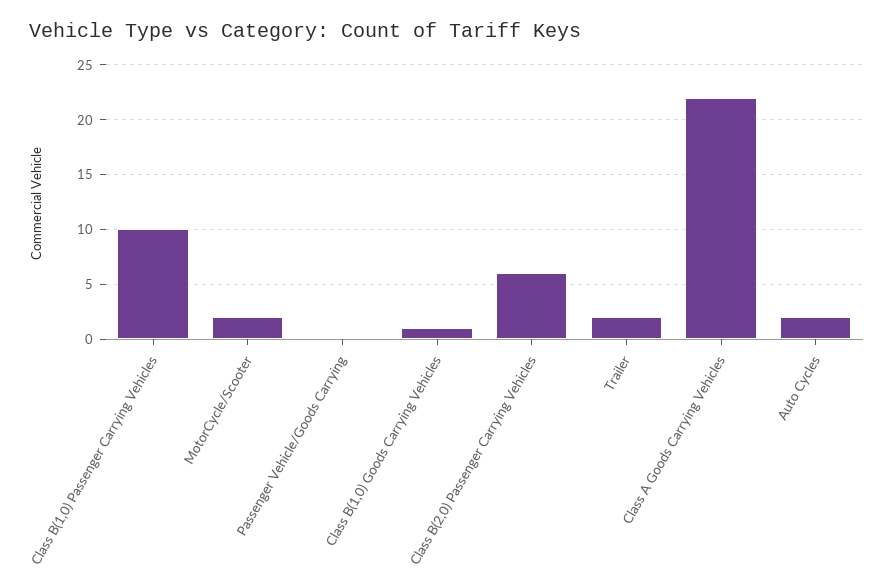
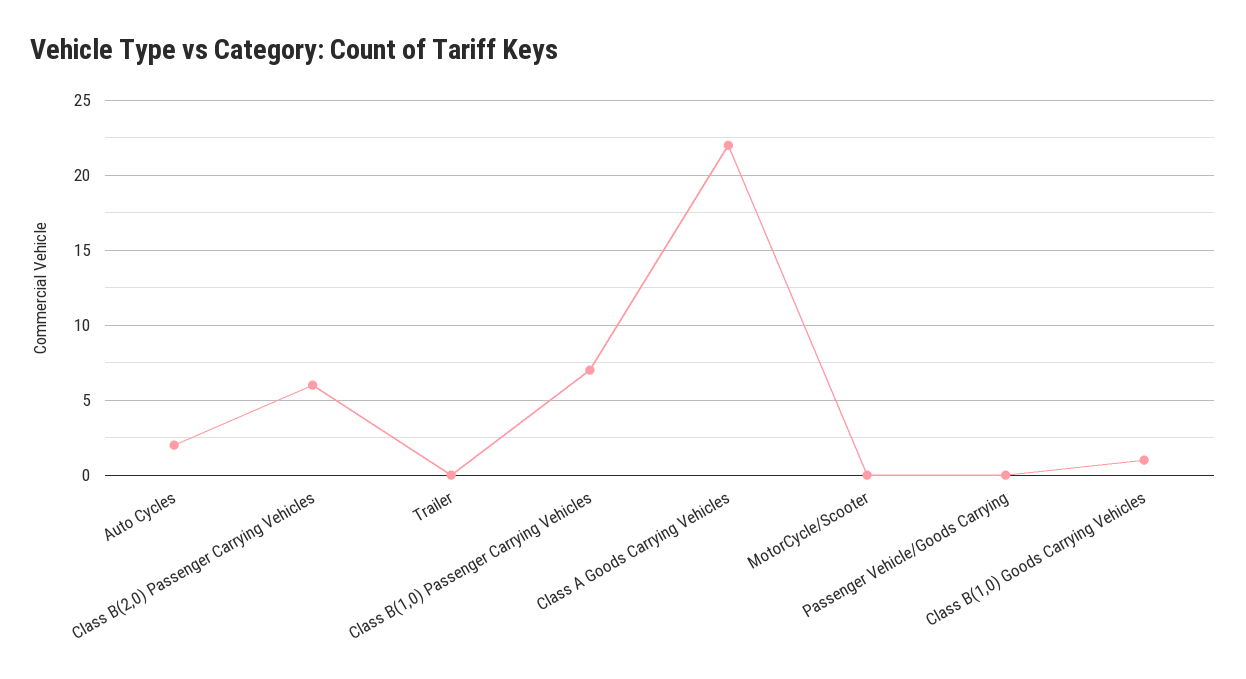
Class B(1,0) Passenger Carrying Vehicles: 10 -> 7
MotorCycle/Scooter: 2 -> 0
Trailer: 2 -> 0

